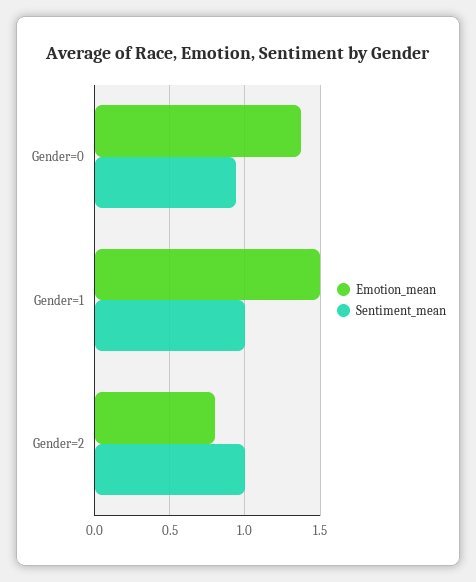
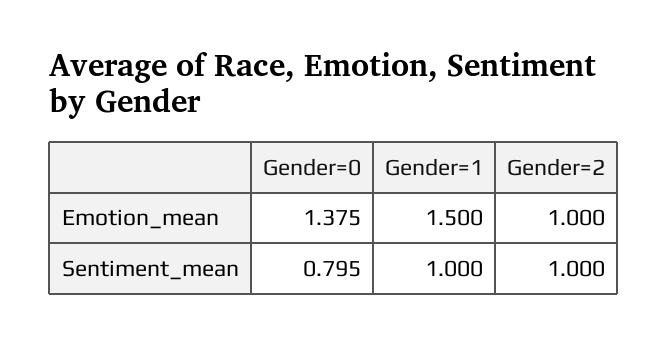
Sentiment_mean, Gender=0: 0.95 -> 0.795
Emotion_mean, Gender=2: 0.8 -> 1

